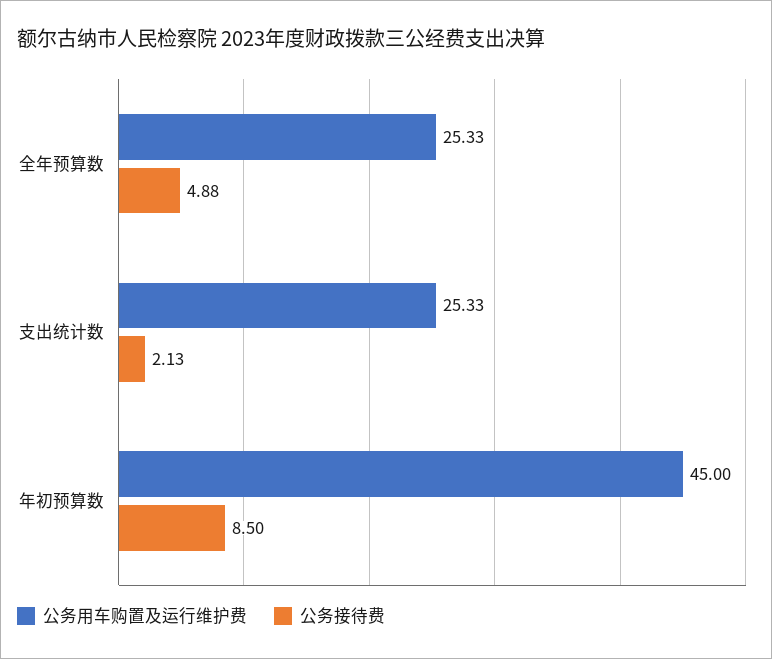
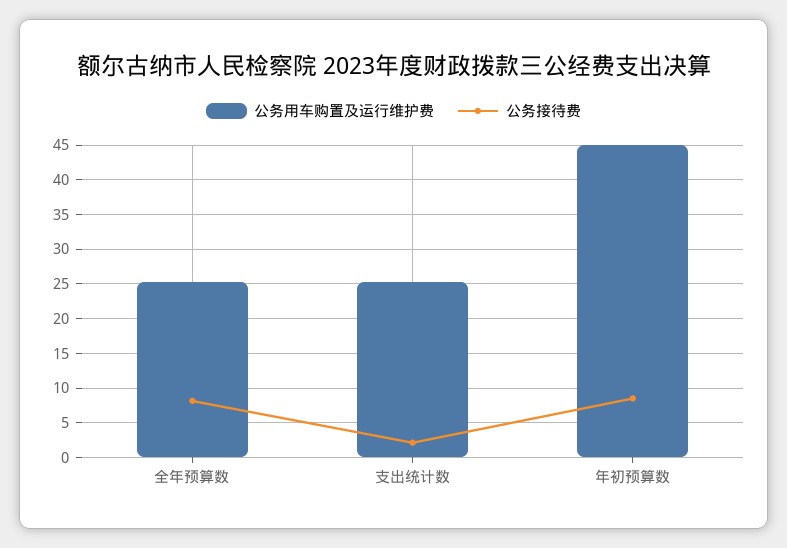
公务接待费, 全年预算数: 4.88 -> 8

